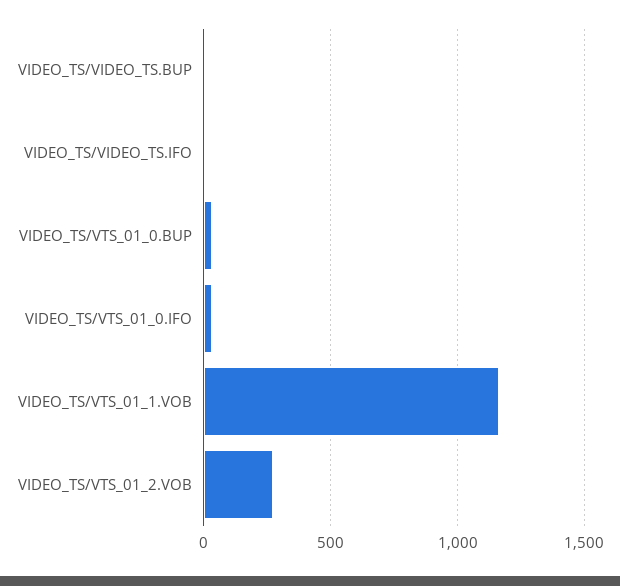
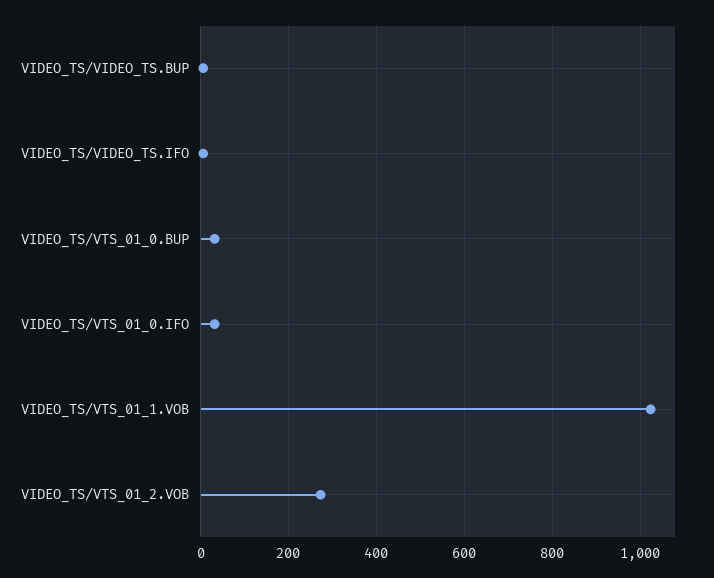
VIDEO_TS/VTS_01_1.VOB: 1150 -> 1020

